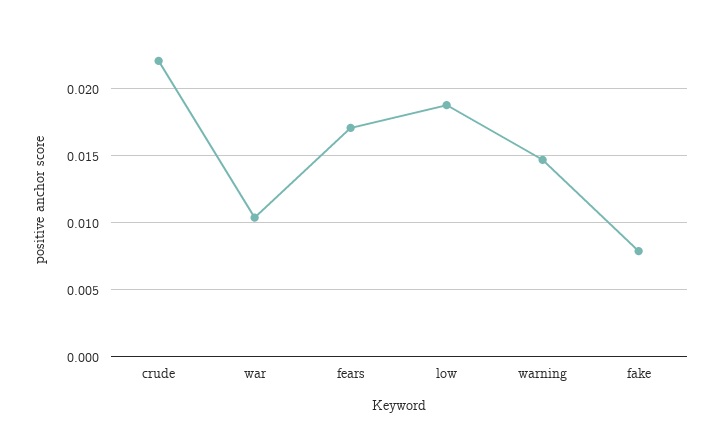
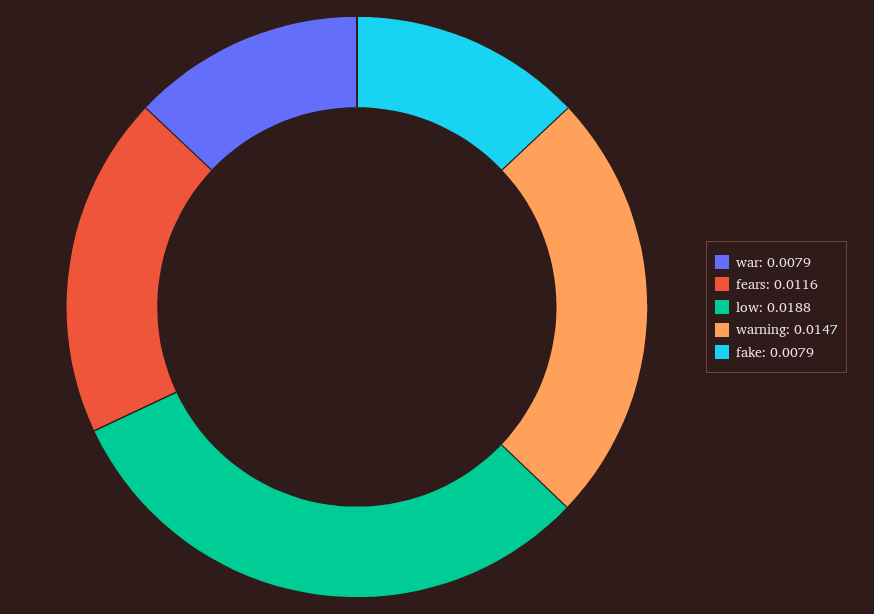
crude: 0.022 -> none
war: 0.0105 -> 0.0079
fears: 0.017 -> 0.0116

